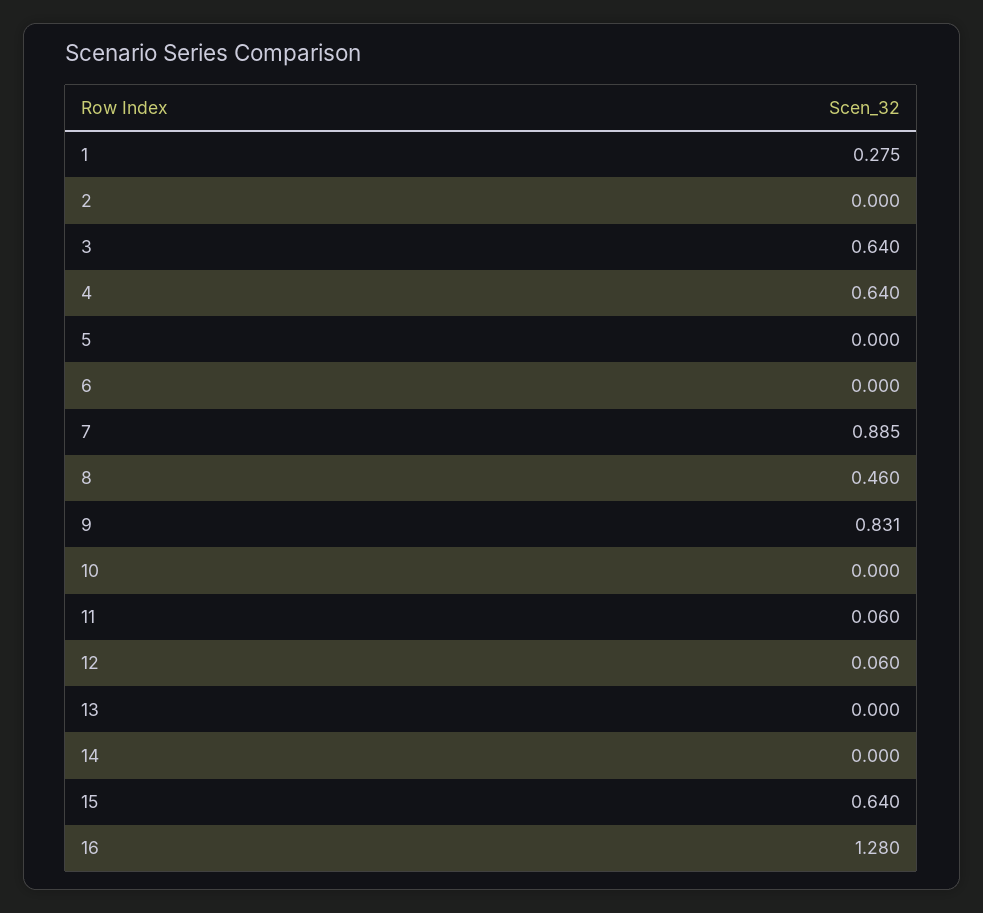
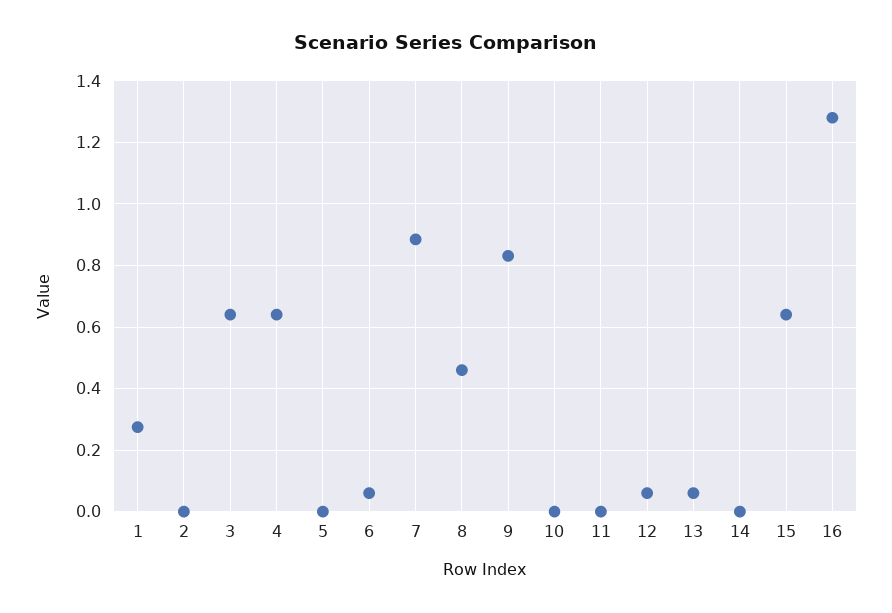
6: 0 -> 0.06
11: 0.06 -> 0
13: 0 -> 0.06

